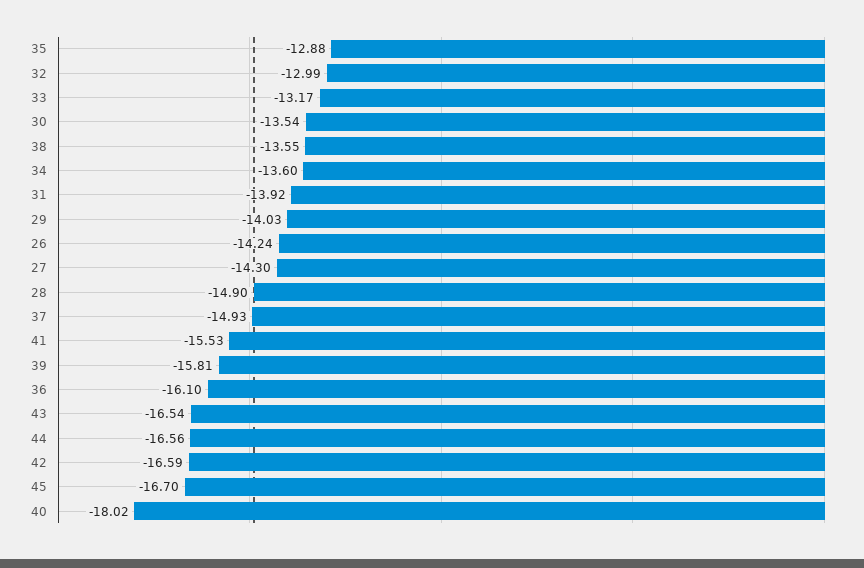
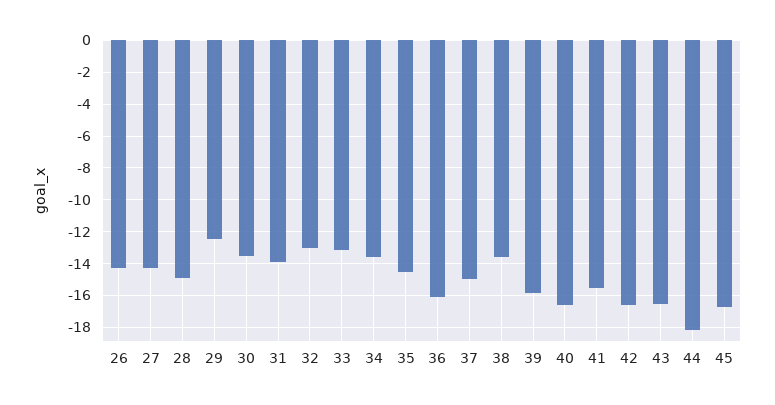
35: -12.88 -> -14.5
29: -14.03 -> -12.5
44: -16.56 -> -18
40: -18.02 -> -16.5

